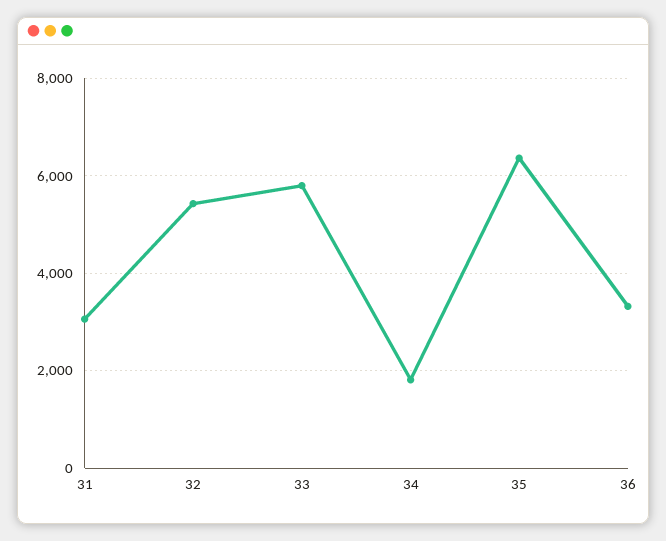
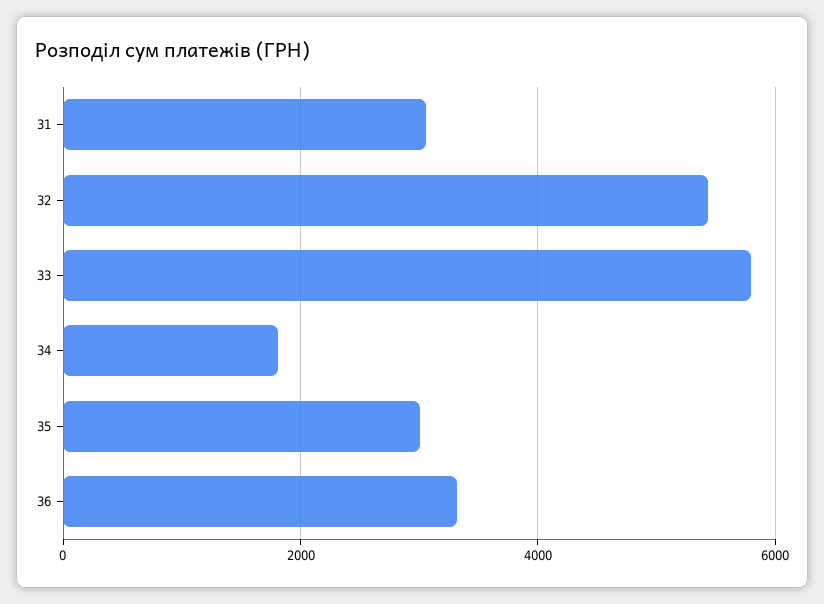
35: 6400 -> 3000

